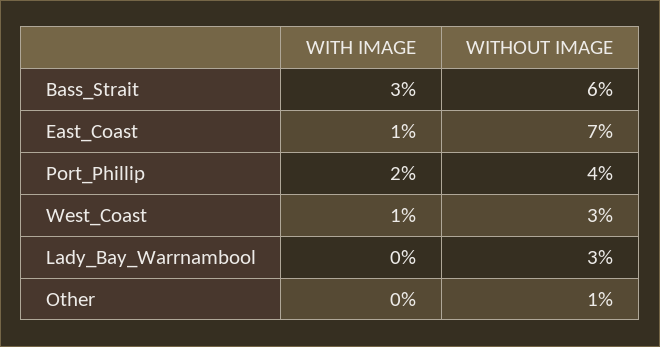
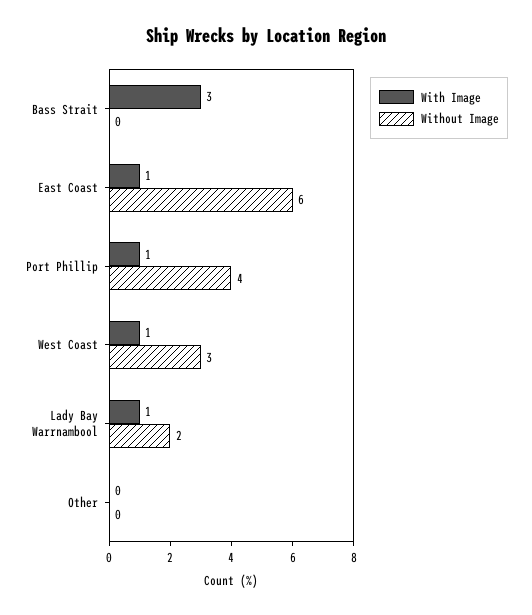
WITHOUT IMAGE, Bass_Strait: 6 -> 0
WITHOUT IMAGE, East_Coast: 7 -> 6
WITH IMAGE, Port_Phillip: 2 -> 1
WITH IMAGE, Lady_Bay_Warrnambool: 0 -> 1
WITHOUT IMAGE, Lady_Bay_Warrnambool: 3 -> 2
WITHOUT IMAGE, Other: 1 -> 0

